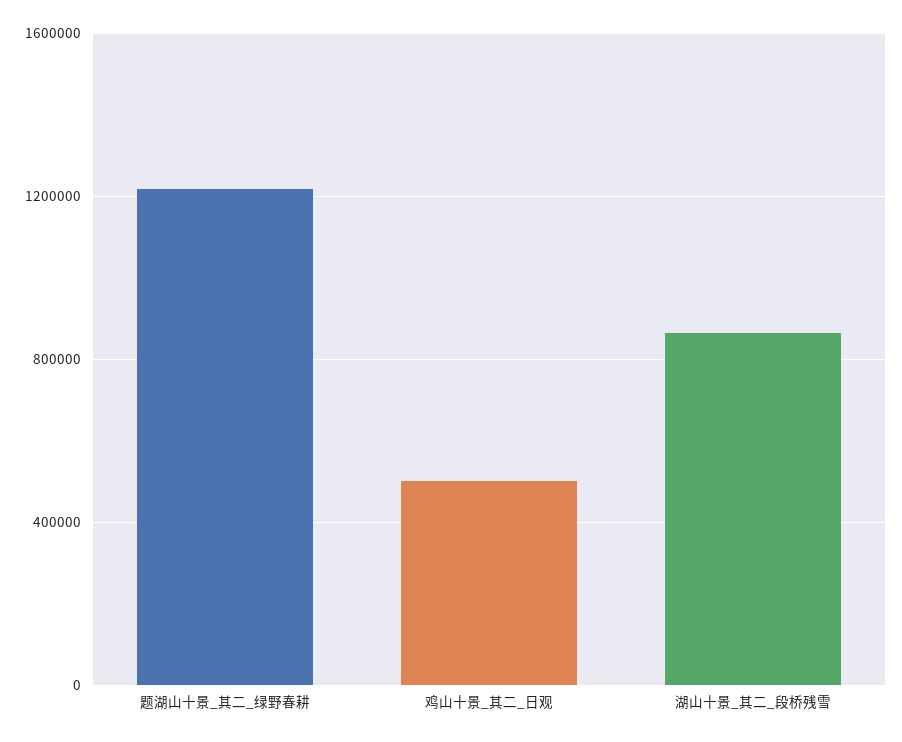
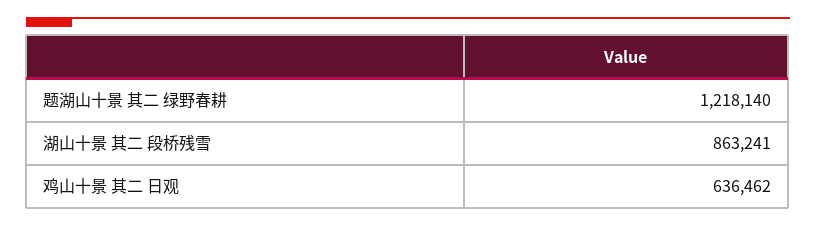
鸡山十景_其二_日观: 500000 -> 636462

